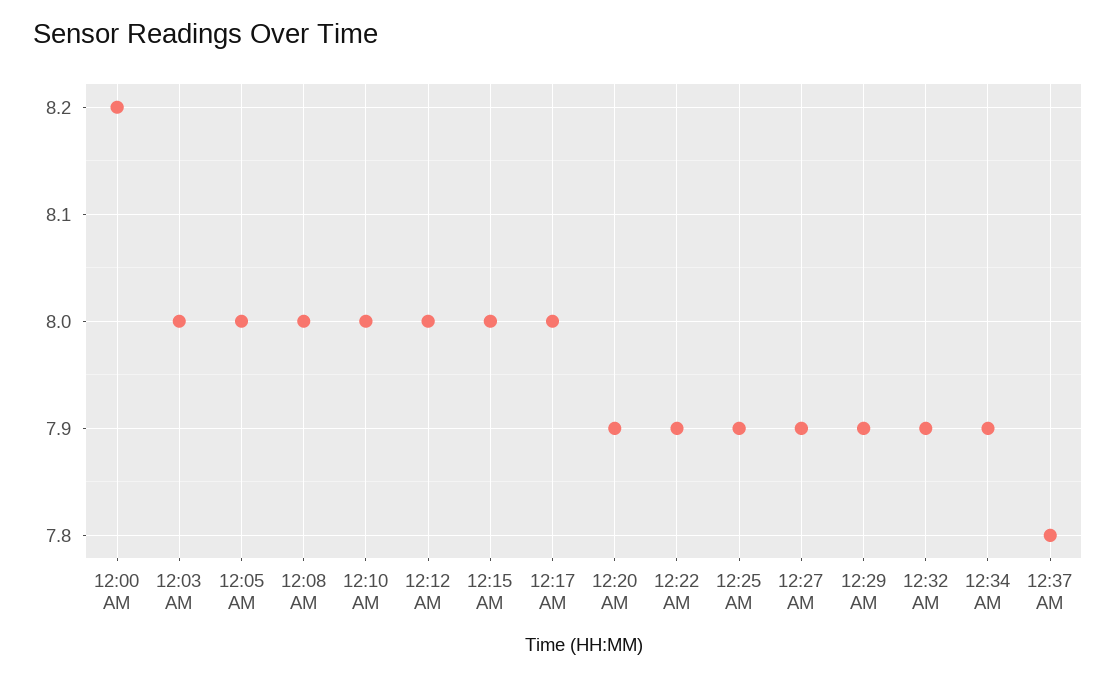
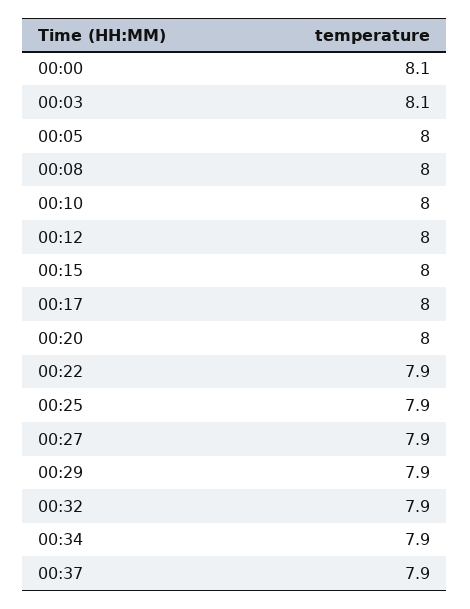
12:00 AM: 8.2 -> 8.1
12:03 AM: 8 -> 8.1
12:20 AM: 7.9 -> 8
12:37 AM: 7.8 -> 7.9

